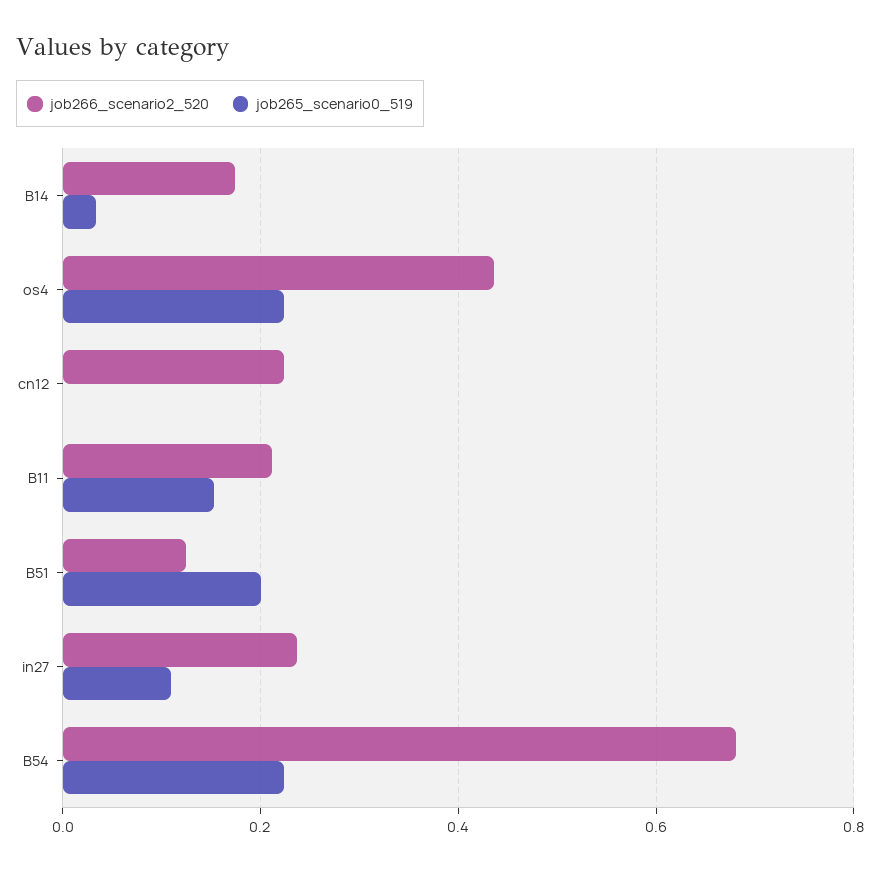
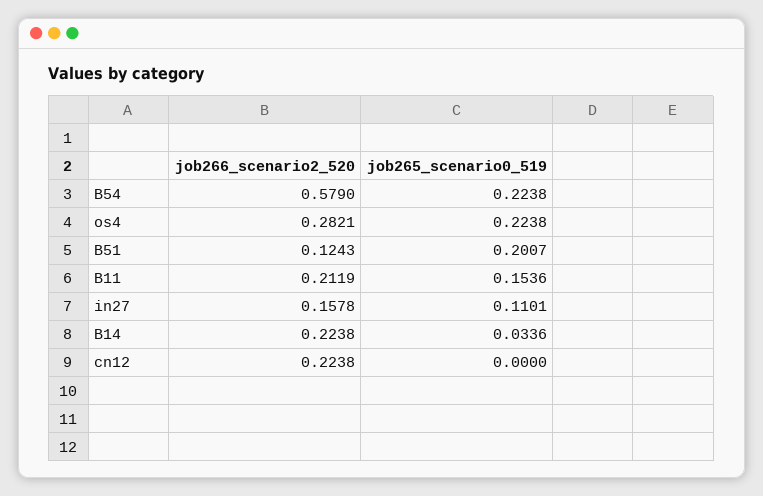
job266_scenario2_520, B14: 0.18 -> 0.2238
job266_scenario2_520, os4: 0.44 -> 0.2821
job266_scenario2_520, in27: 0.24 -> 0.1578
job266_scenario2_520, B54: 0.68 -> 0.579

